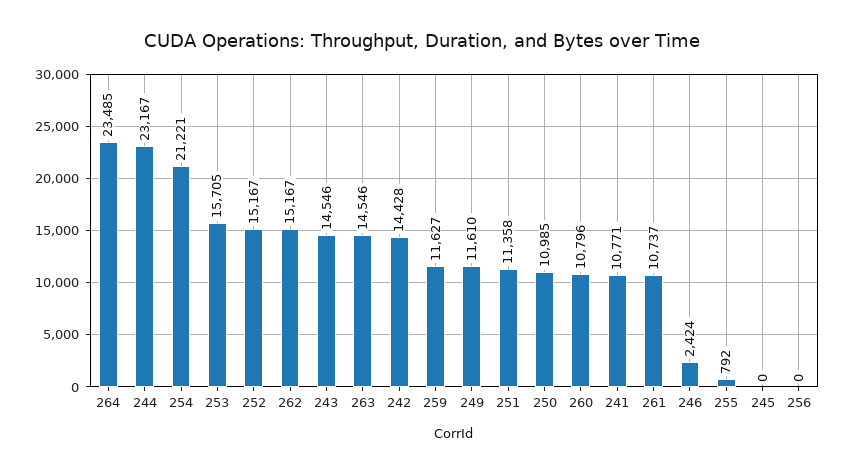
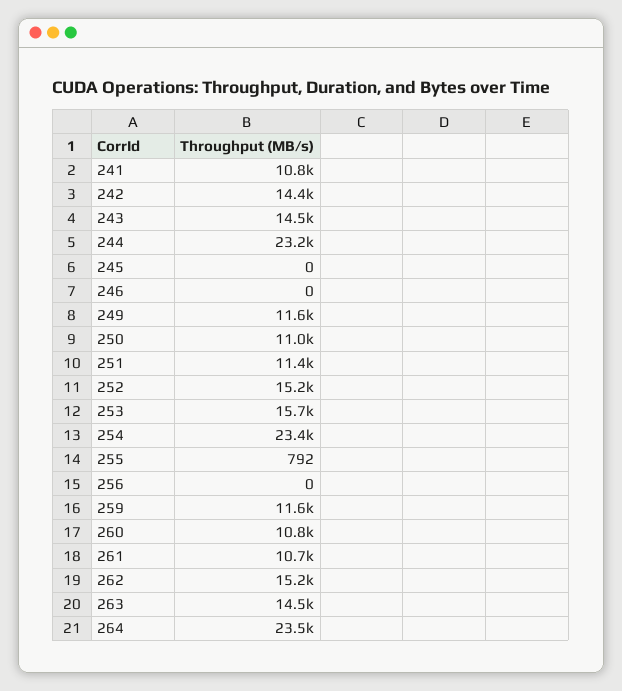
254: 21221 -> 23400
246: 2424 -> 0

